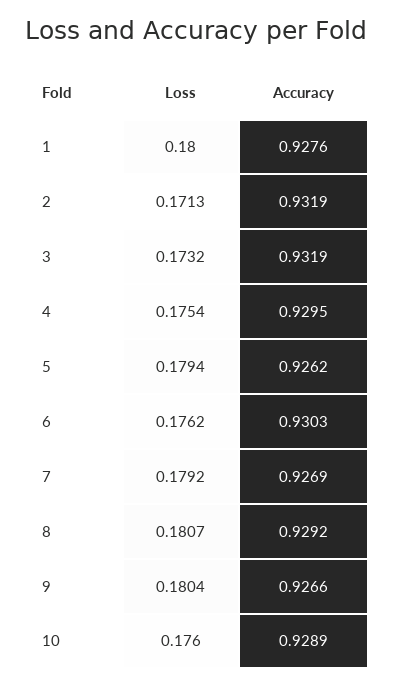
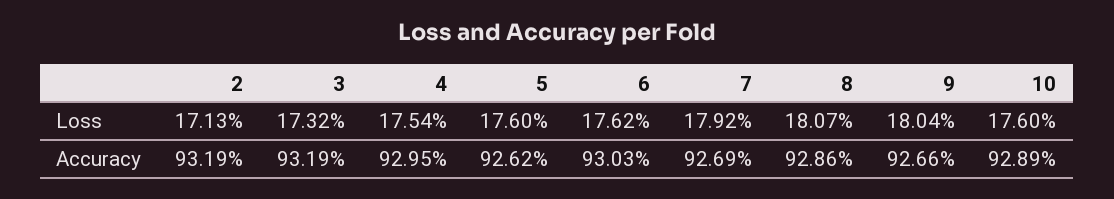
Loss, 1: 0.18 -> none
Accuracy, 1: 0.9276 -> none
Loss, 5: 0.1794 -> 0.176
Accuracy, 8: 0.9292 -> 0.9286

